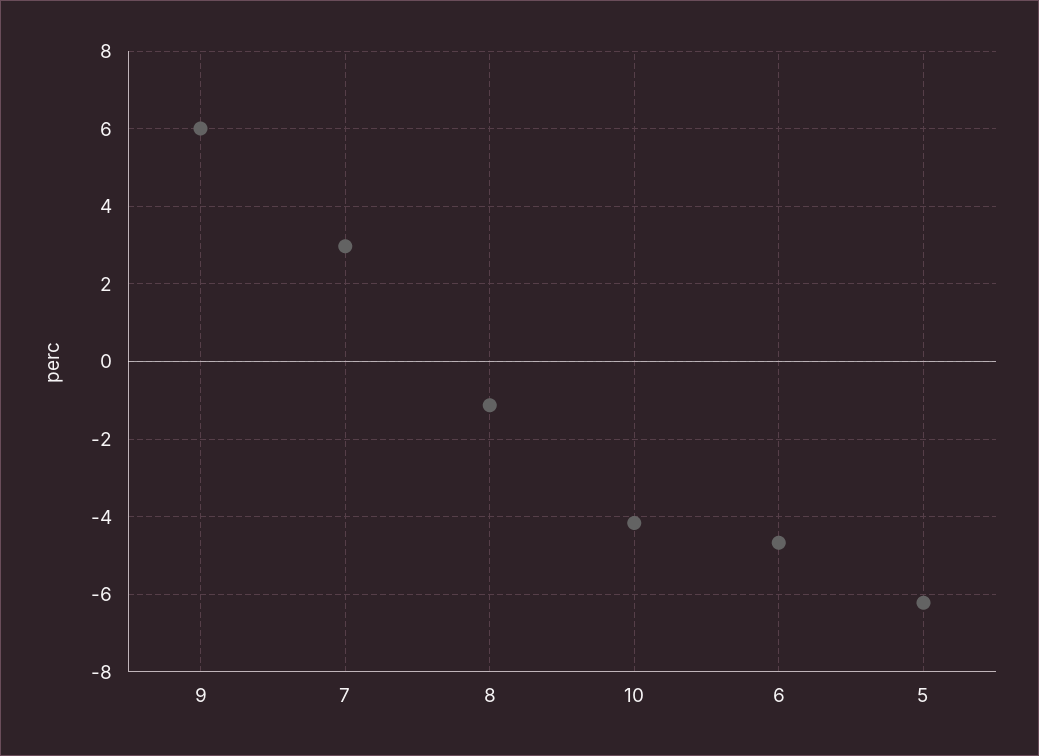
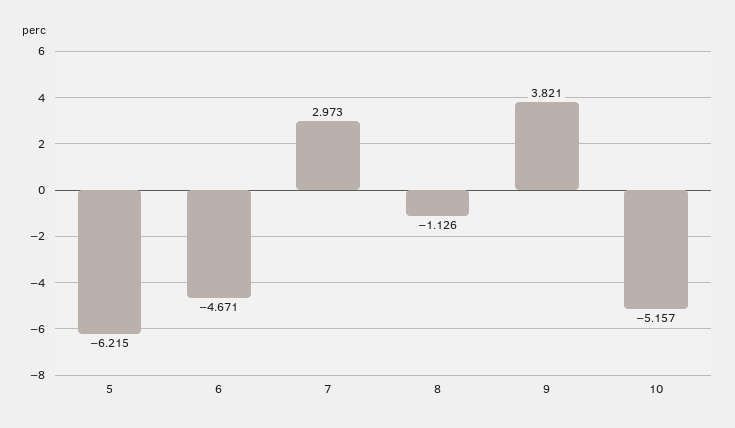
9: 6 -> 3.821
10: -4.2 -> -5.157

